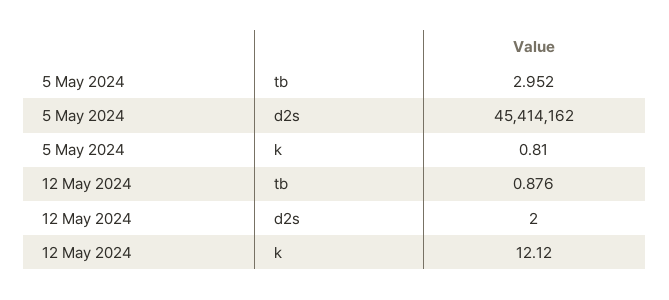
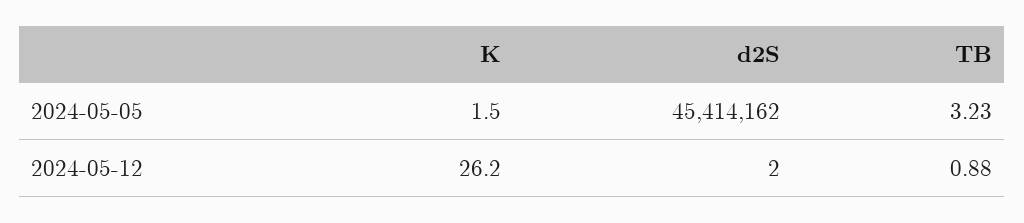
5 May 2024, tb: 2.952 -> 3.23
5 May 2024, k: 0.81 -> 1.5
12 May 2024, k: 12.12 -> 26.2

